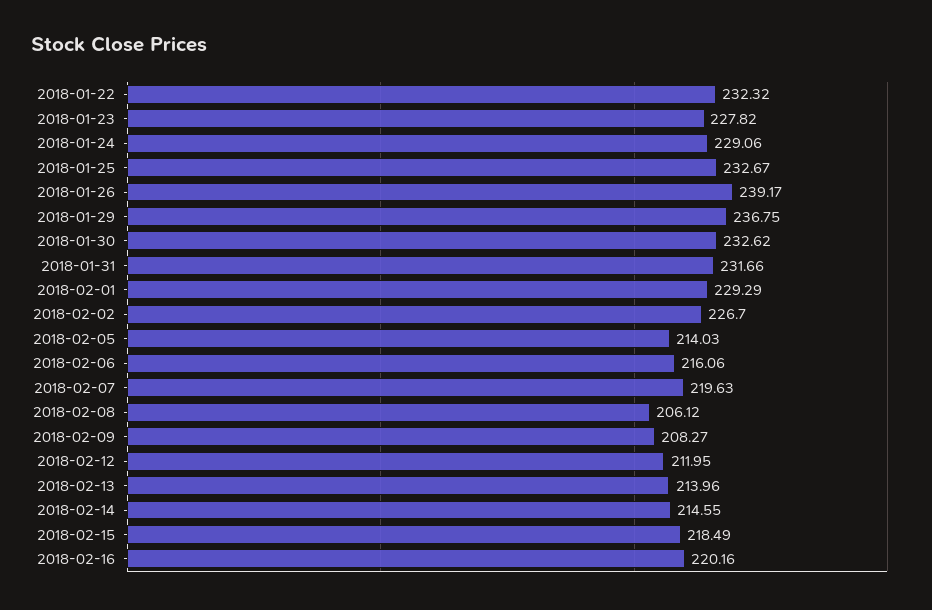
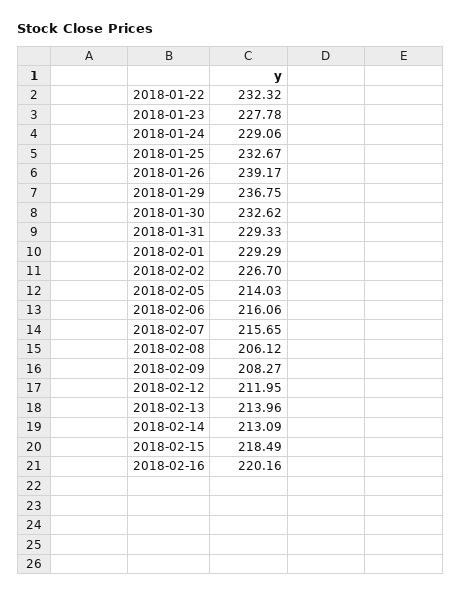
2018-01-23: 227.82 -> 227.78
2018-01-31: 231.66 -> 229.33
2018-02-07: 219.63 -> 215.65
2018-02-14: 214.55 -> 213.09

